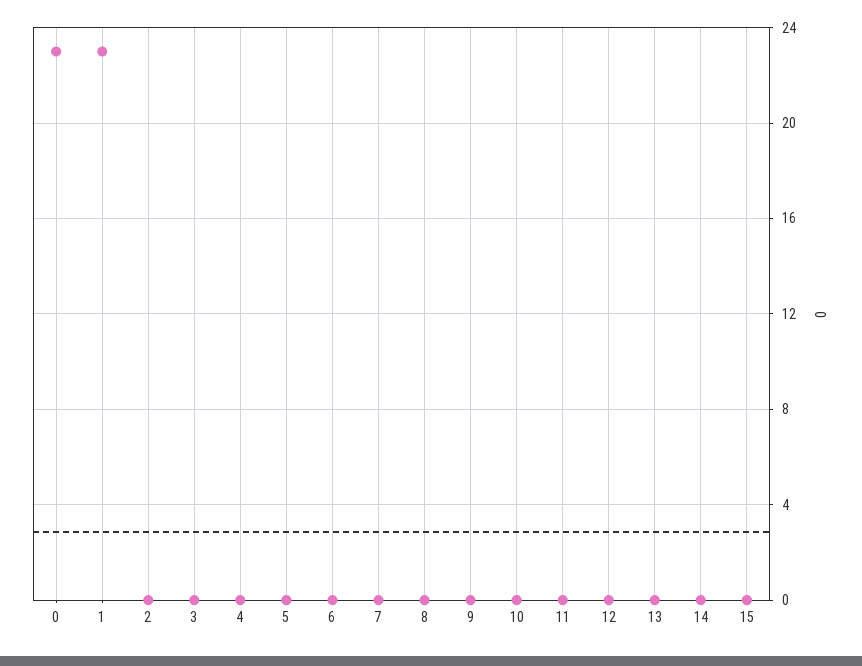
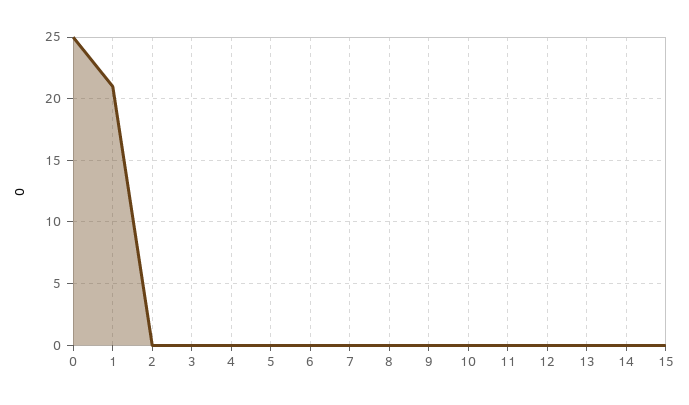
0: 23 -> 25
1: 23 -> 21

